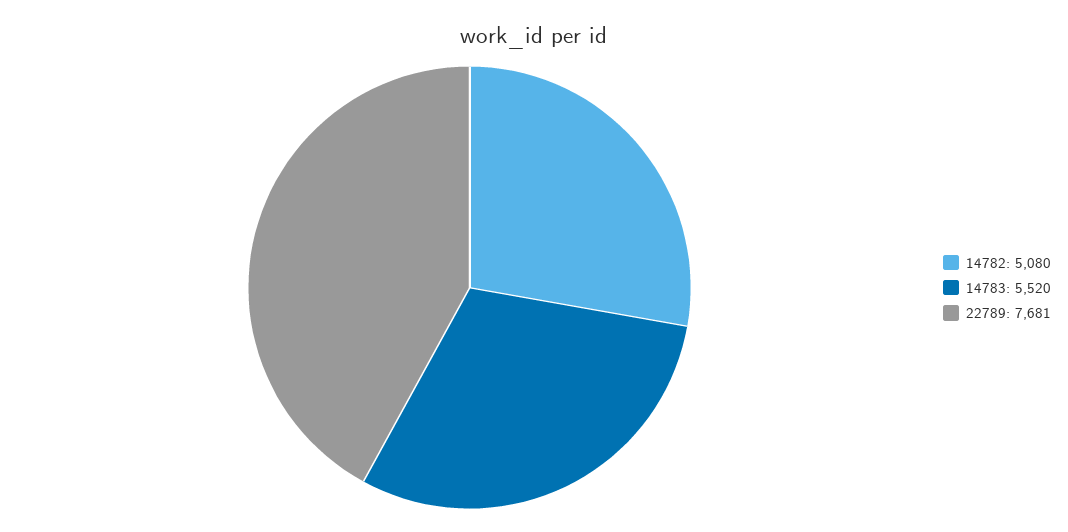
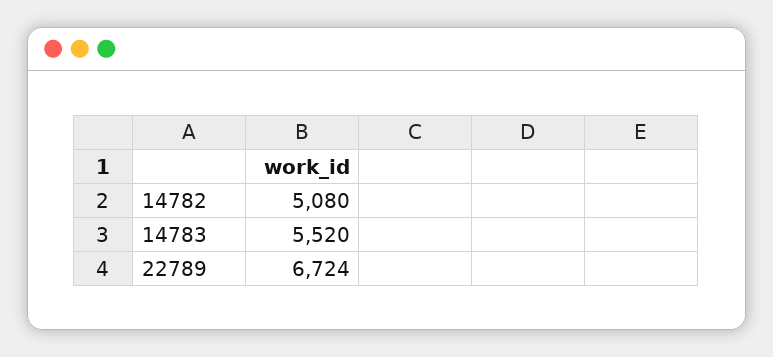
22789: 7681 -> 6724

